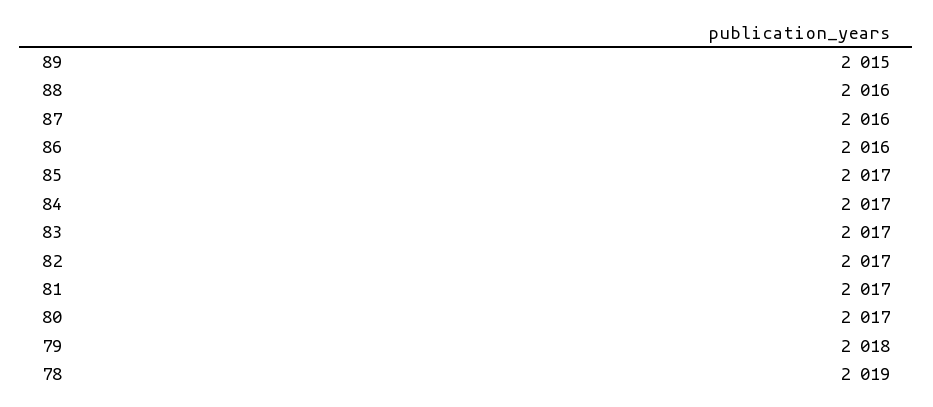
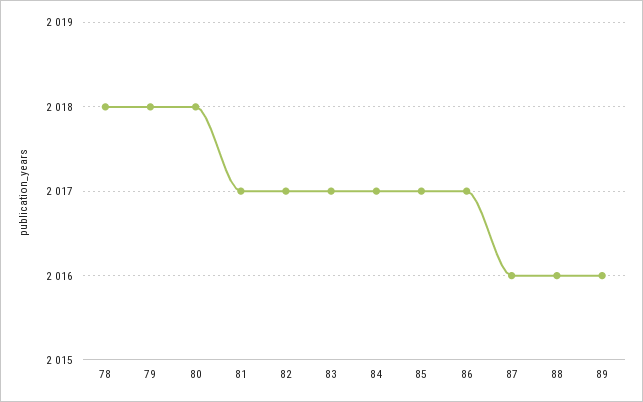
89: 2015 -> 2016
86: 2016 -> 2017
80: 2017 -> 2018
78: 2019 -> 2018

